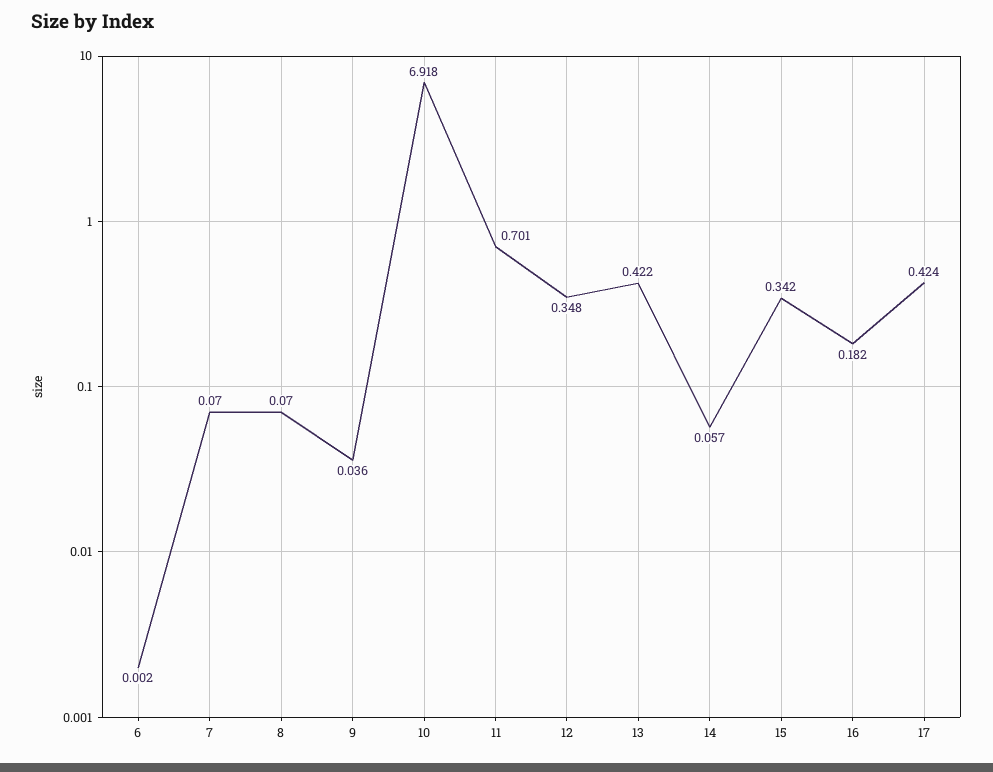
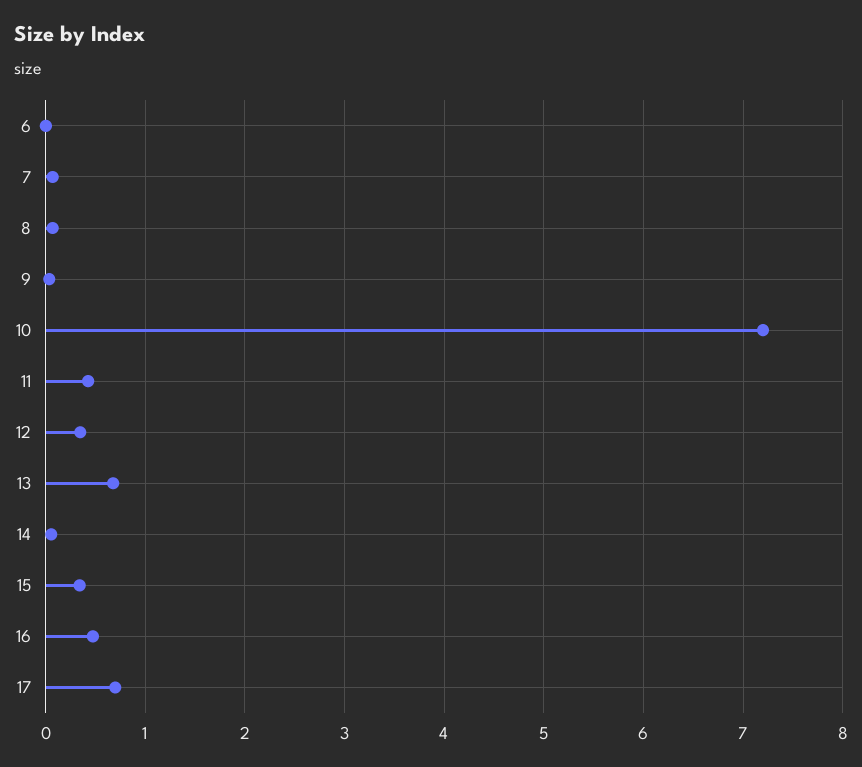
10: 6.918 -> 7.2
11: 0.701 -> 0.4
13: 0.422 -> 0.7
16: 0.182 -> 0.5
17: 0.424 -> 0.7

